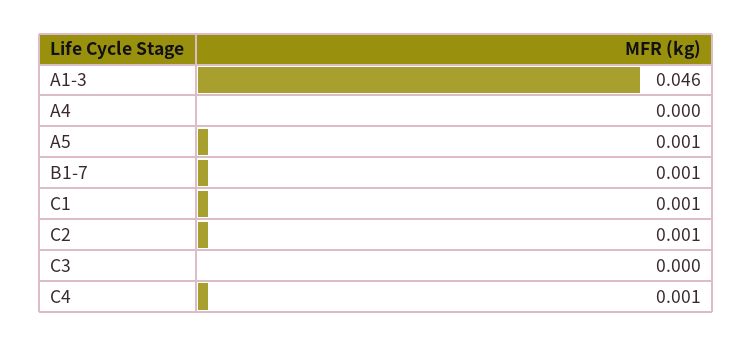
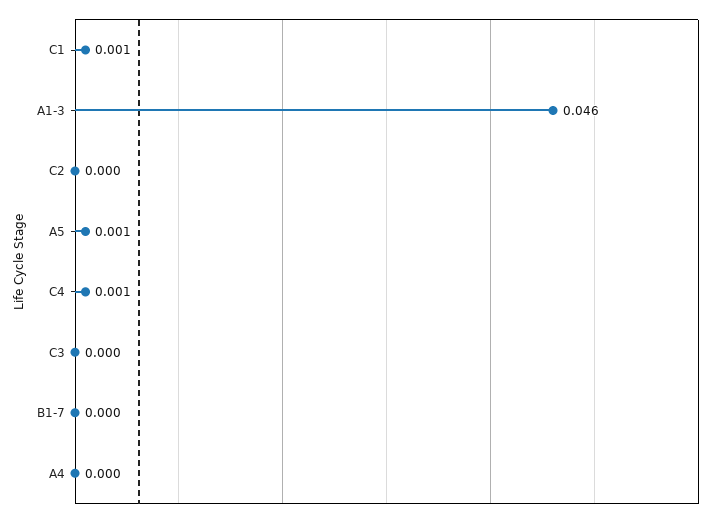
B1-7: 0.001 -> 0
C2: 0.001 -> 0

